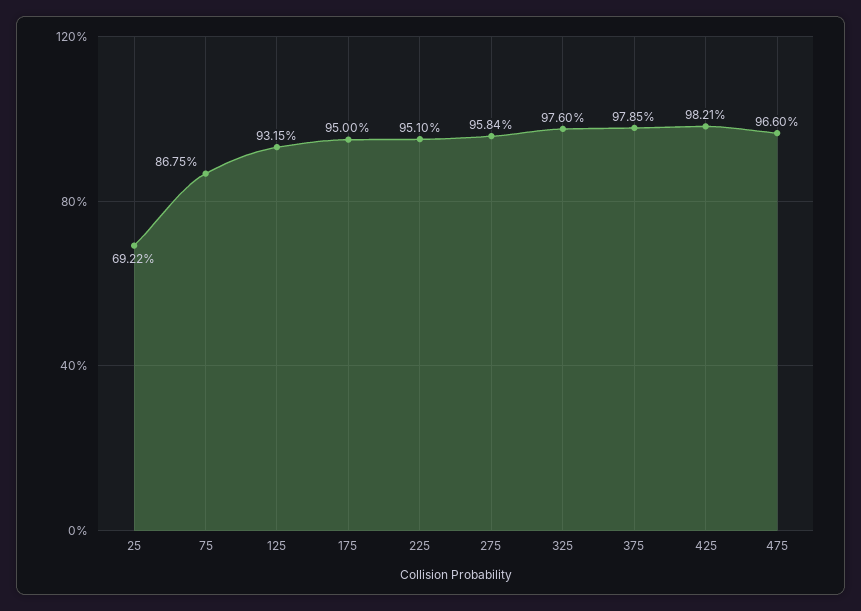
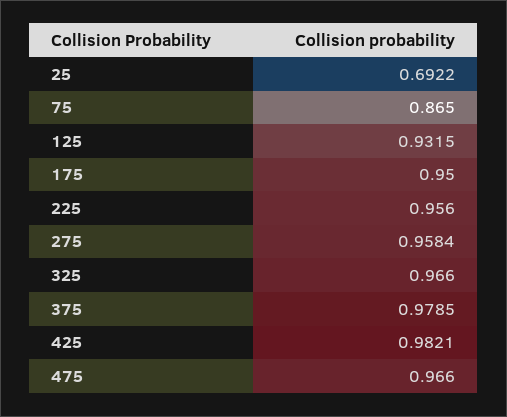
75: 0.8675 -> 0.865
225: 0.951 -> 0.956
325: 0.976 -> 0.966

